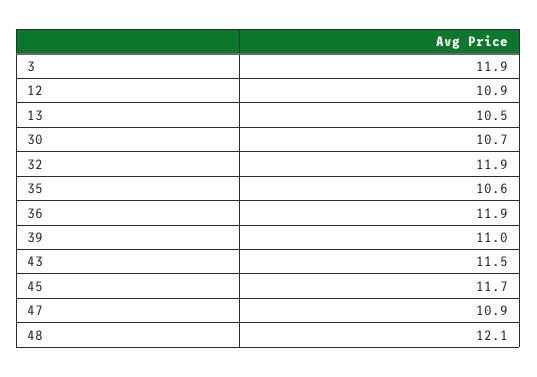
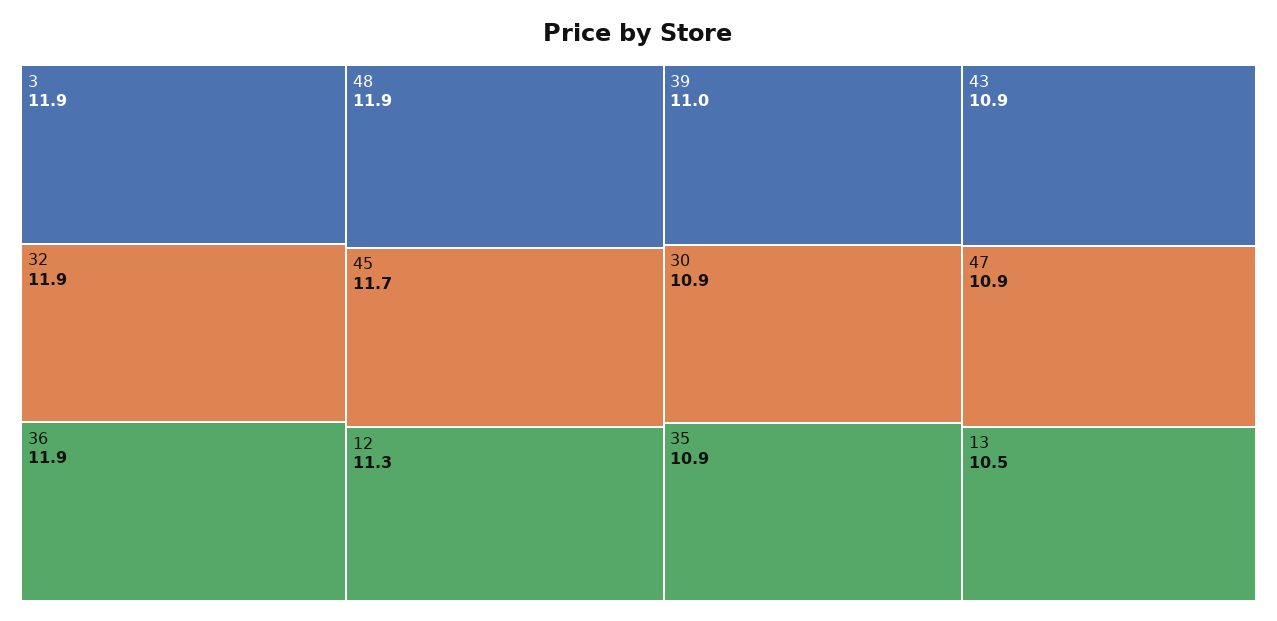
12: 10.9 -> 11.3
30: 10.7 -> 10.9
35: 10.6 -> 10.9
43: 11.5 -> 10.9
48: 12.1 -> 11.9

